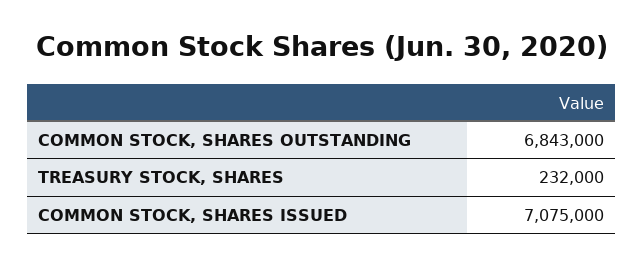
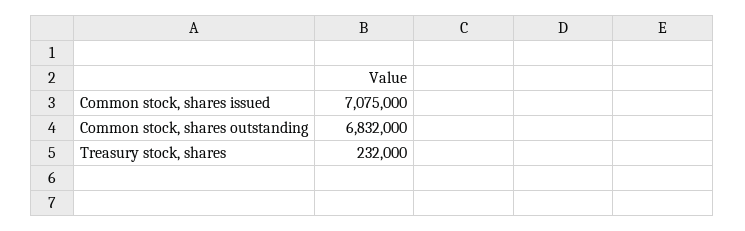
COMMON STOCK, SHARES OUTSTANDING: 6843000 -> 6832000

